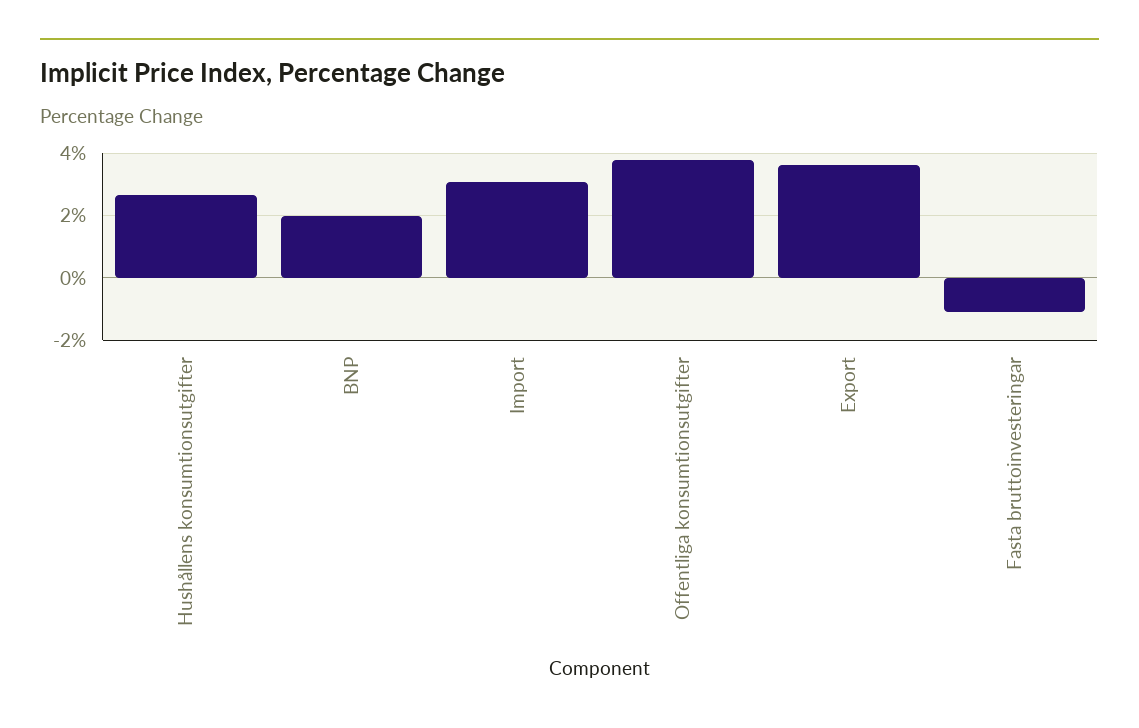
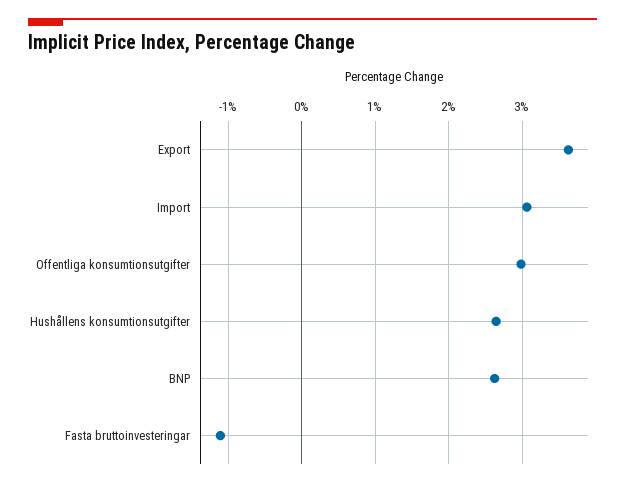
BNP: 2 -> 2.6
Offentliga konsumtionsutgifter: 3.8 -> 3

